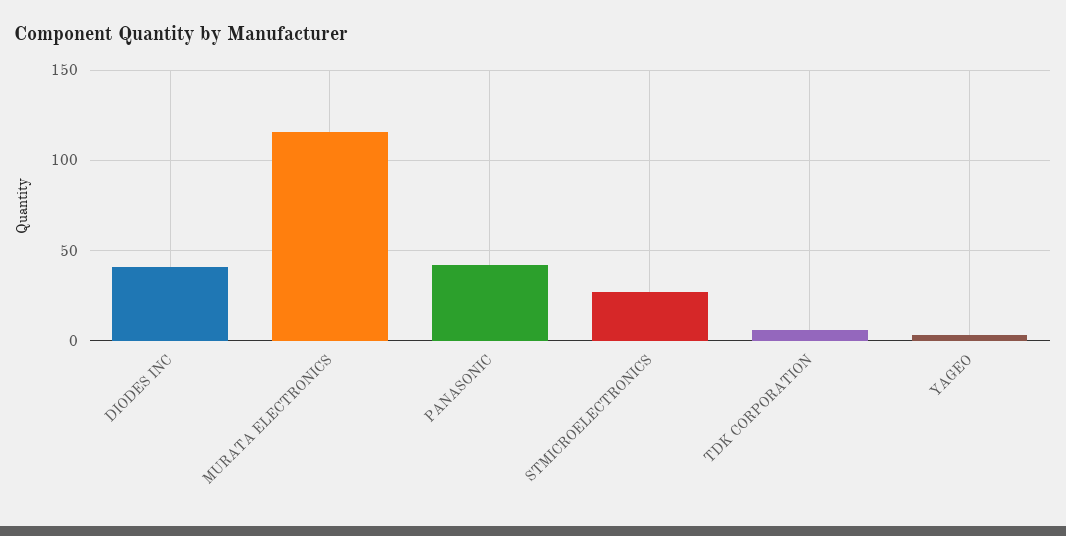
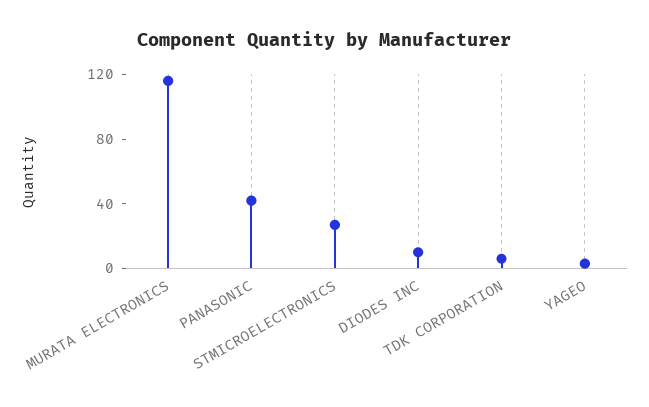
DIODES INC: 40 -> 10

